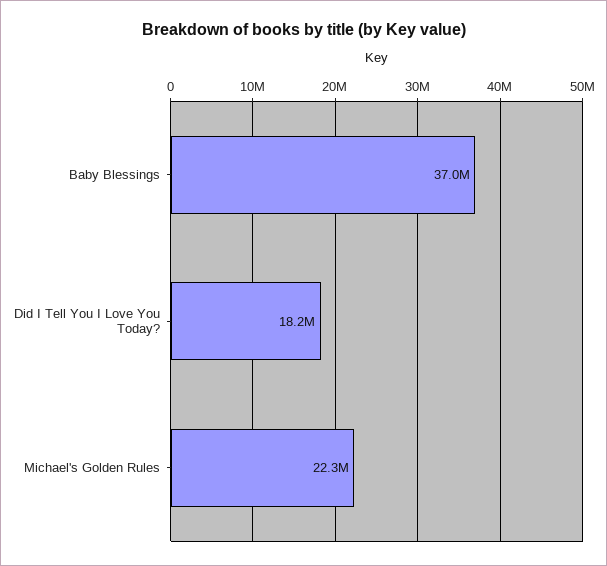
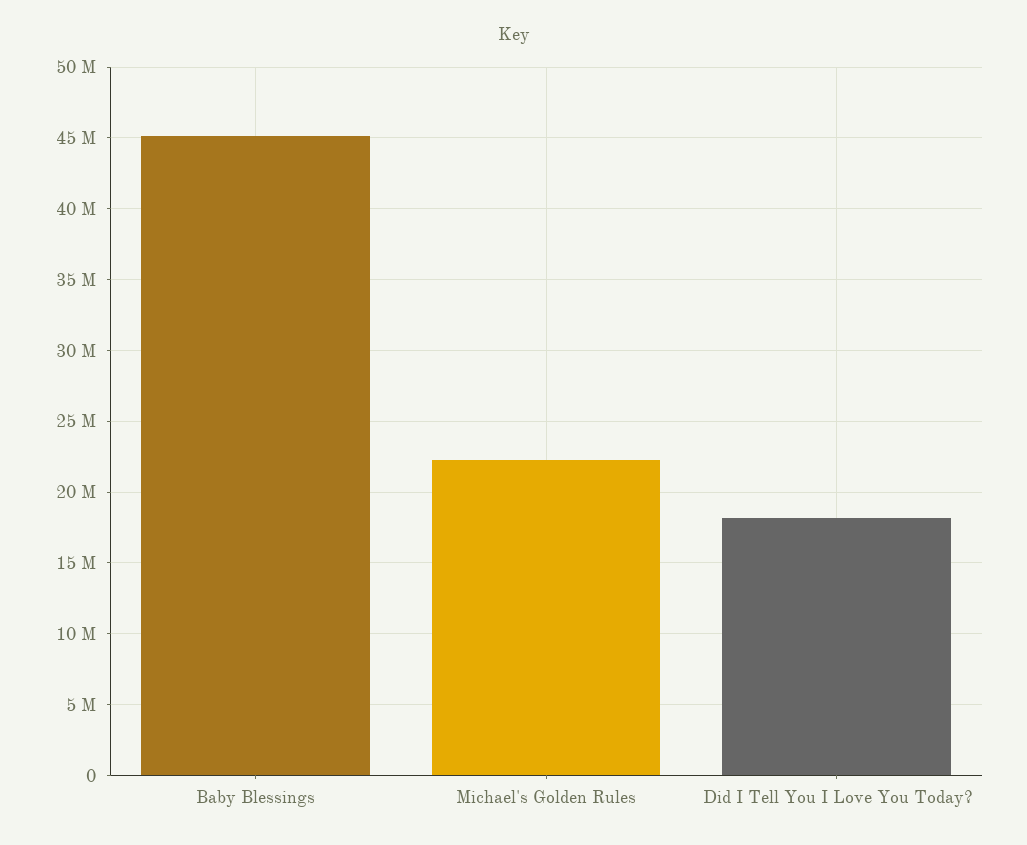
Baby Blessings: 37000000 -> 45000000

